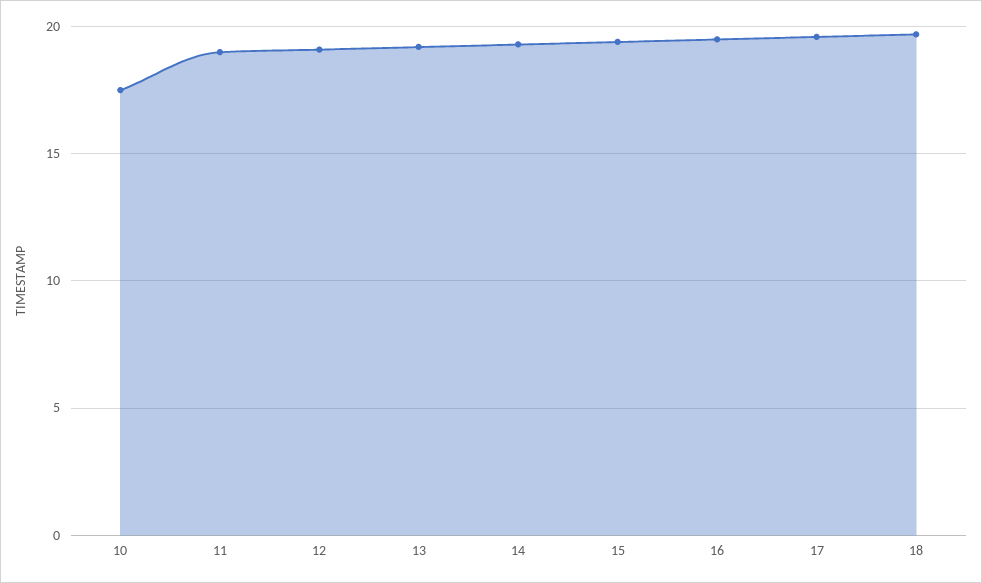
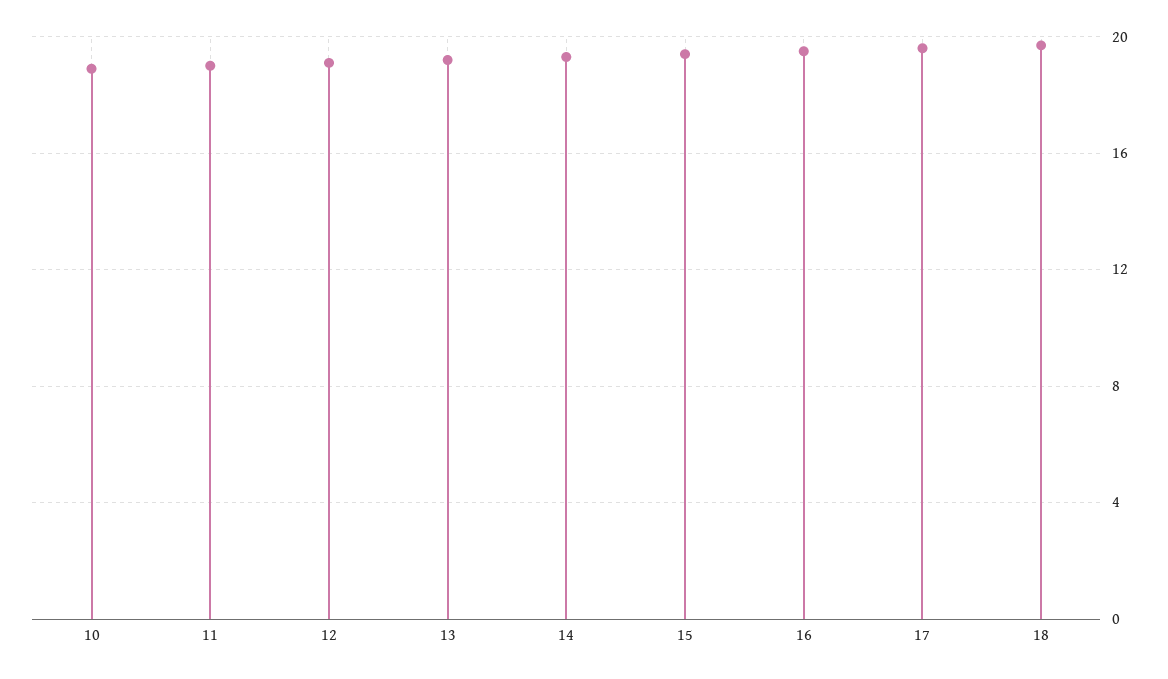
10: 17.5 -> 19

